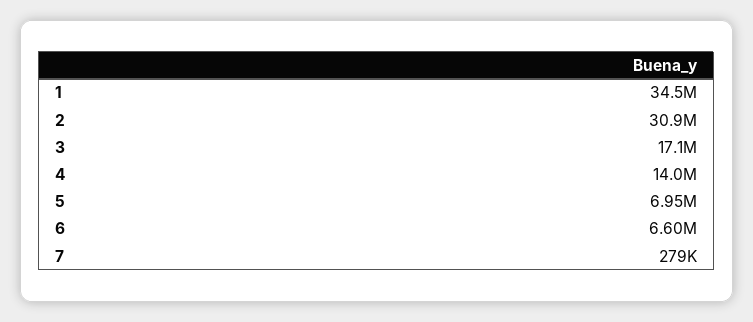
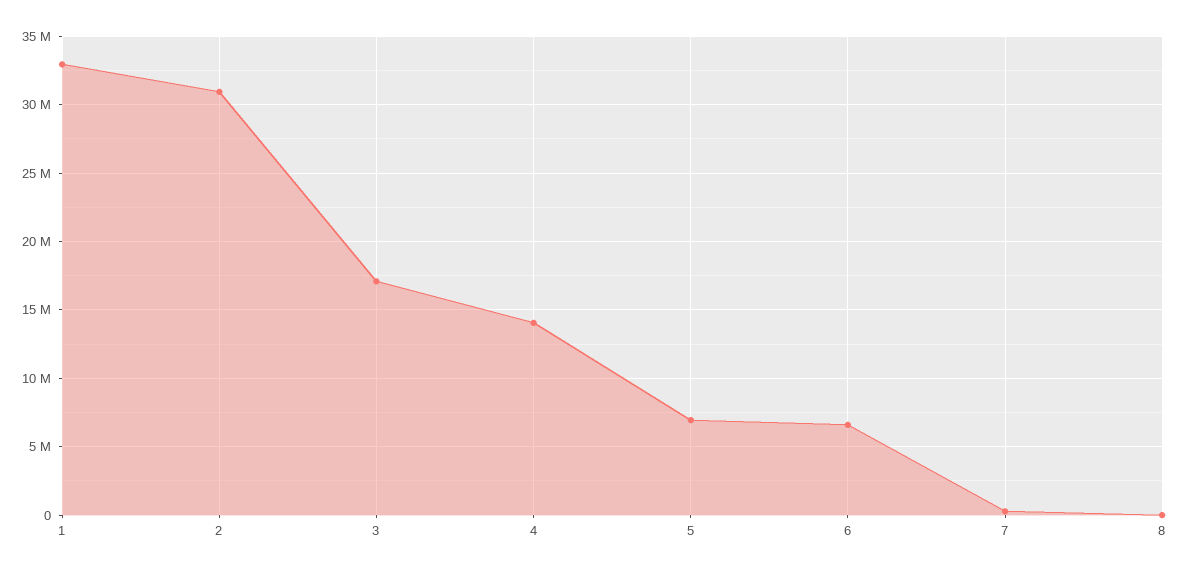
1: 34500000 -> 33000000
8: none -> 0

